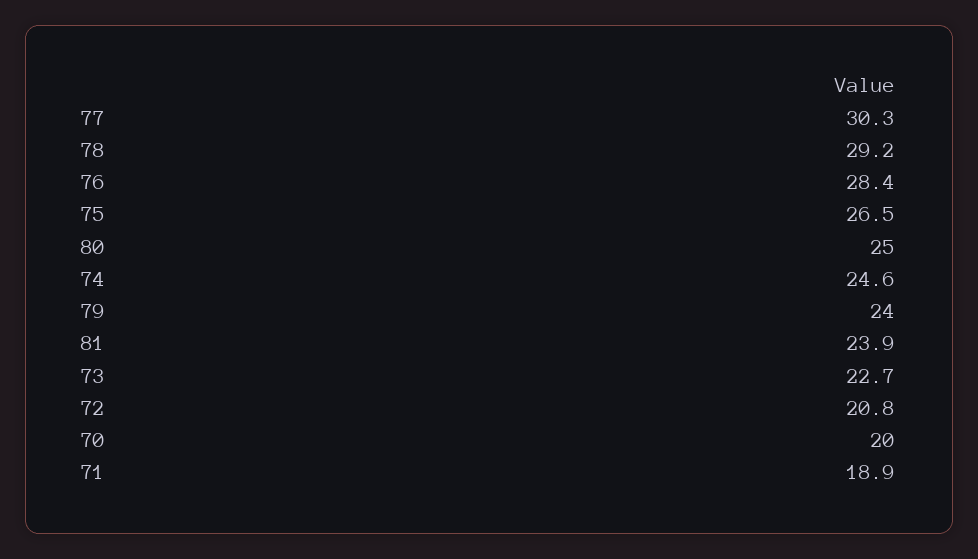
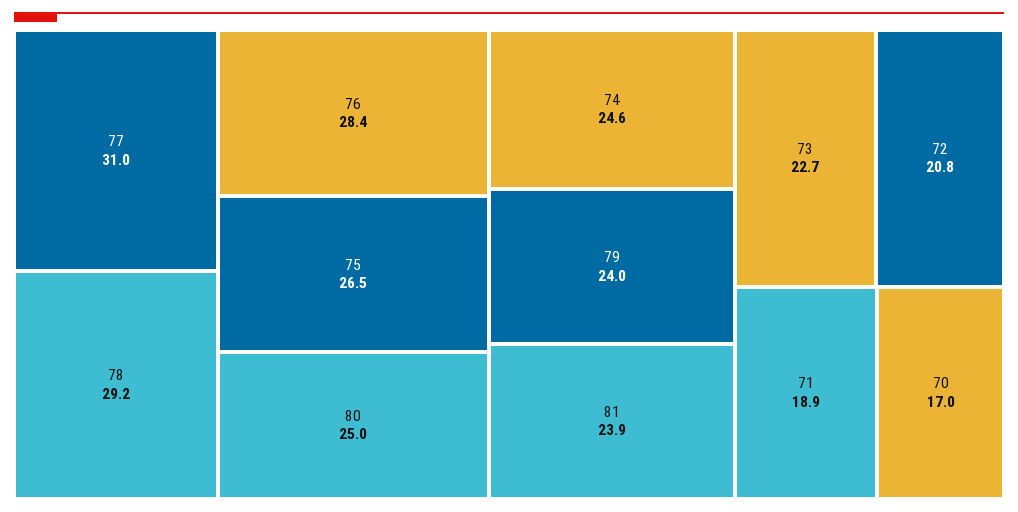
77: 30.3 -> 31
70: 20 -> 17

